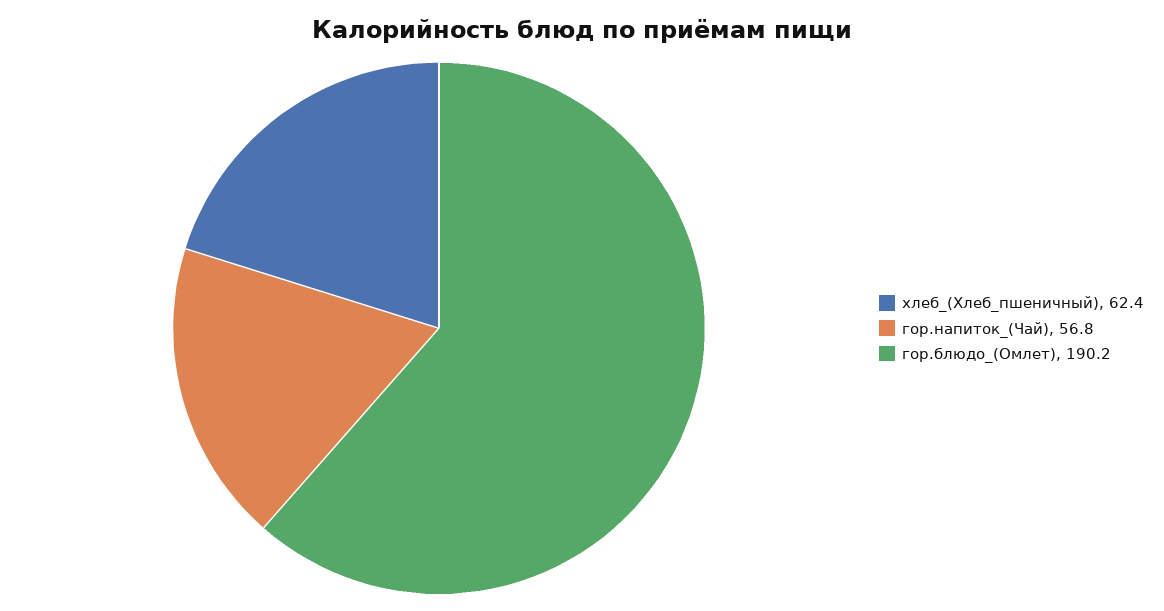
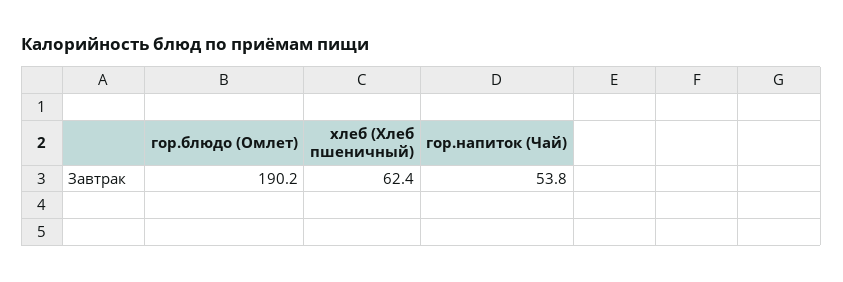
гор.напиток_(Чай): 56.8 -> 53.8

